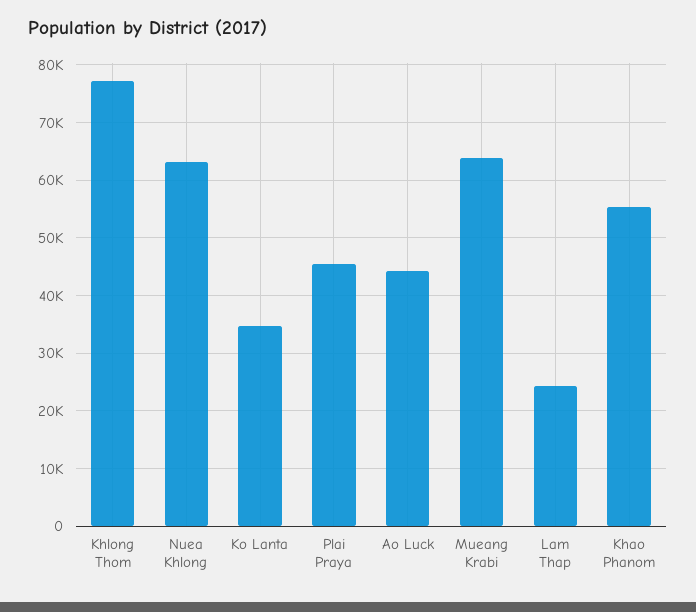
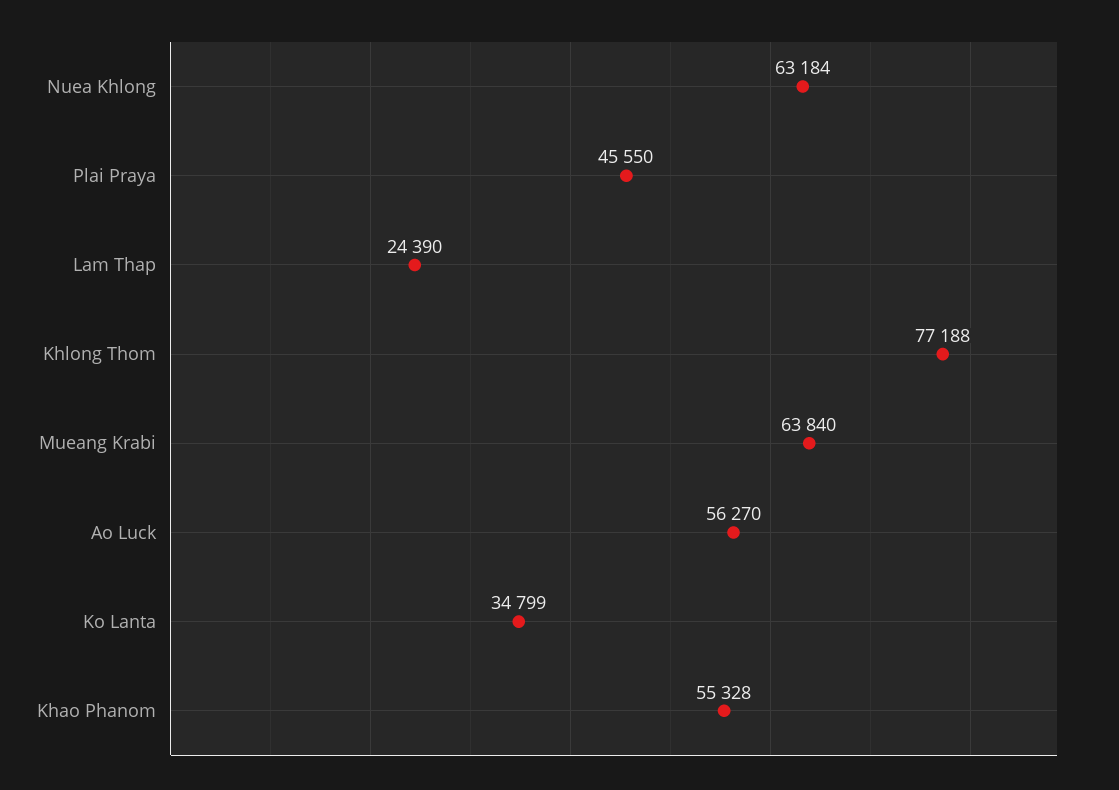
Ao Luck: 44000 -> 56270

